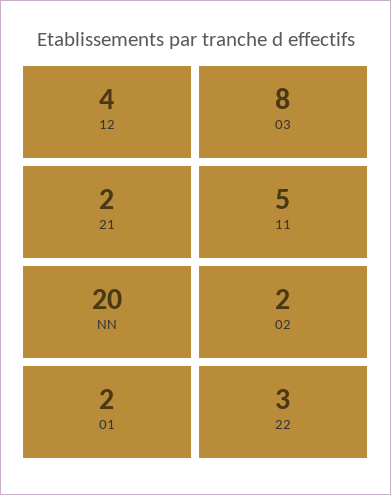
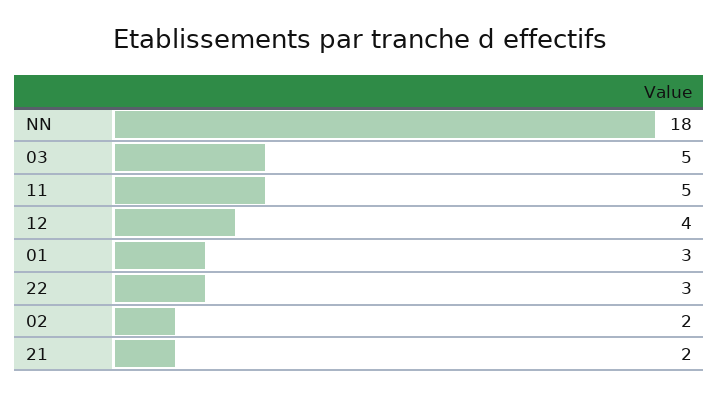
03: 8 -> 5
NN: 20 -> 18
01: 2 -> 3

